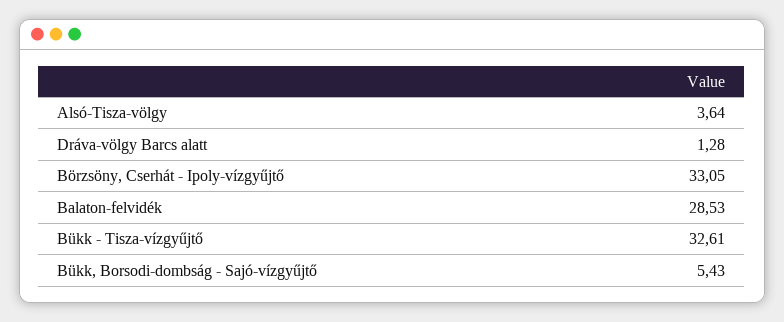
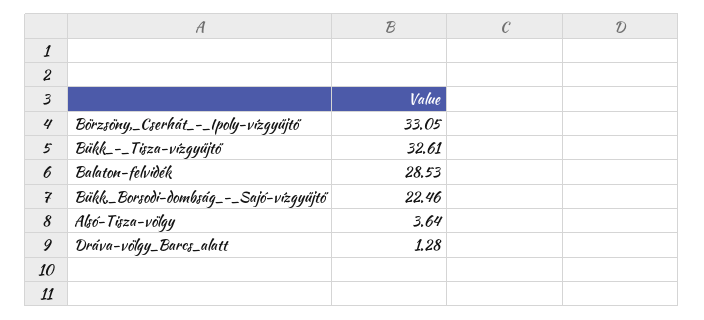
Bükk, Borsodi-dombság - Sajó-vízgyűjtő: 5.43 -> 22.46

